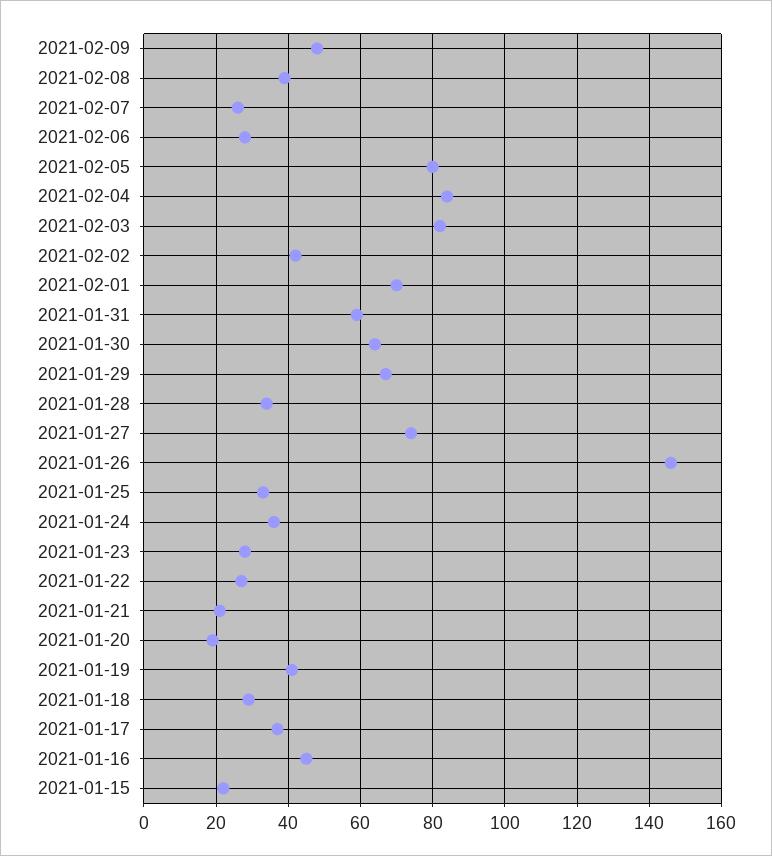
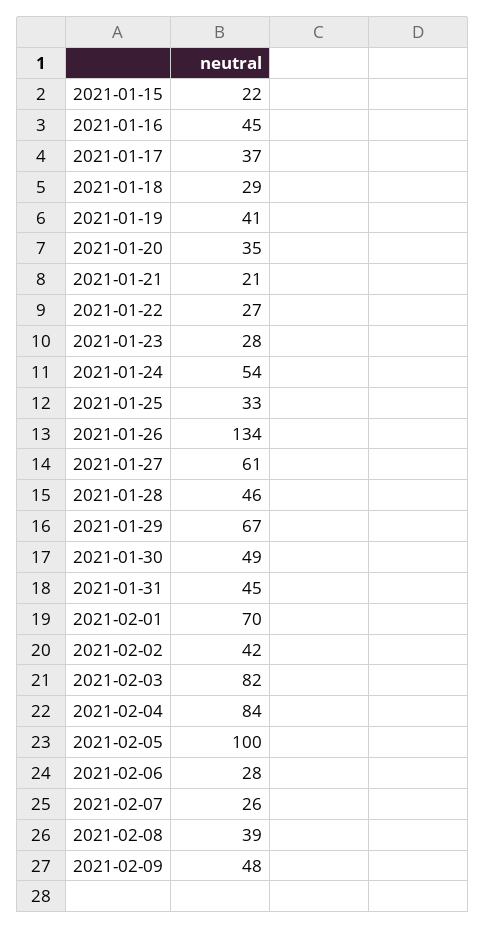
2021-02-05: 80 -> 100
2021-01-31: 60 -> 45
2021-01-30: 65 -> 49
2021-01-28: 35 -> 46
2021-01-27: 75 -> 61
2021-01-26: 145 -> 134
2021-01-24: 35 -> 54
2021-01-20: 20 -> 35

